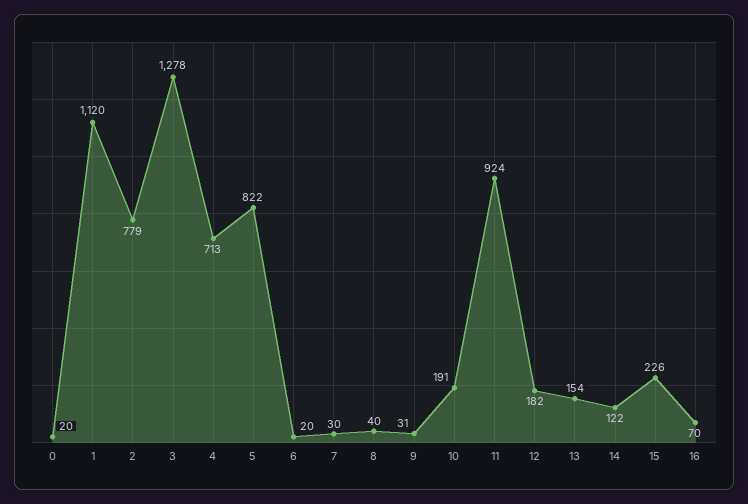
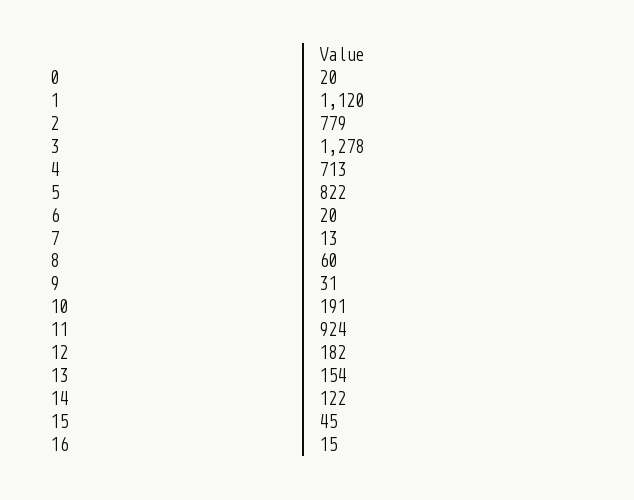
7: 30 -> 13
8: 40 -> 60
15: 226 -> 45
16: 70 -> 15

